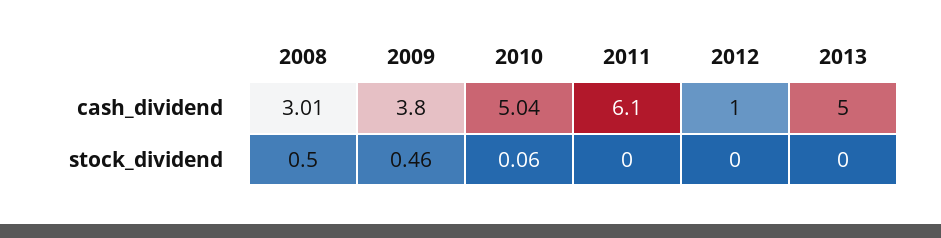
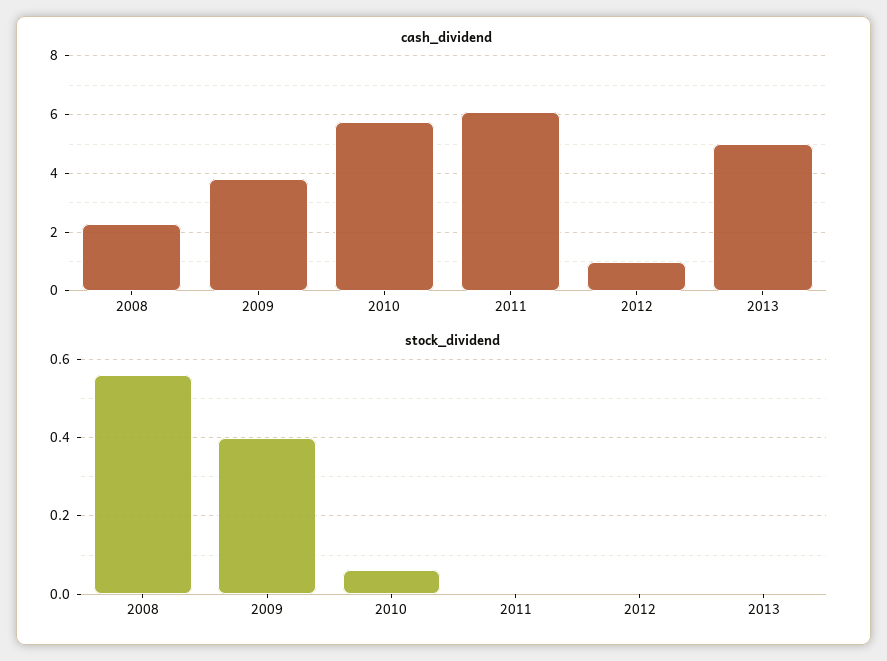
cash_dividend, 2008: 3.01 -> 2.25
cash_dividend, 2010: 5.04 -> 5.75
stock_dividend, 2008: 0.5 -> 0.56
stock_dividend, 2009: 0.46 -> 0.4

